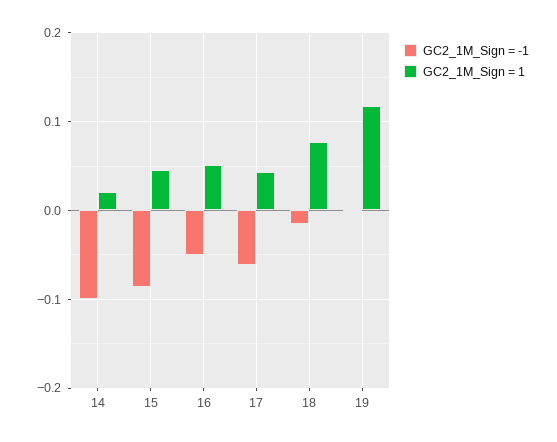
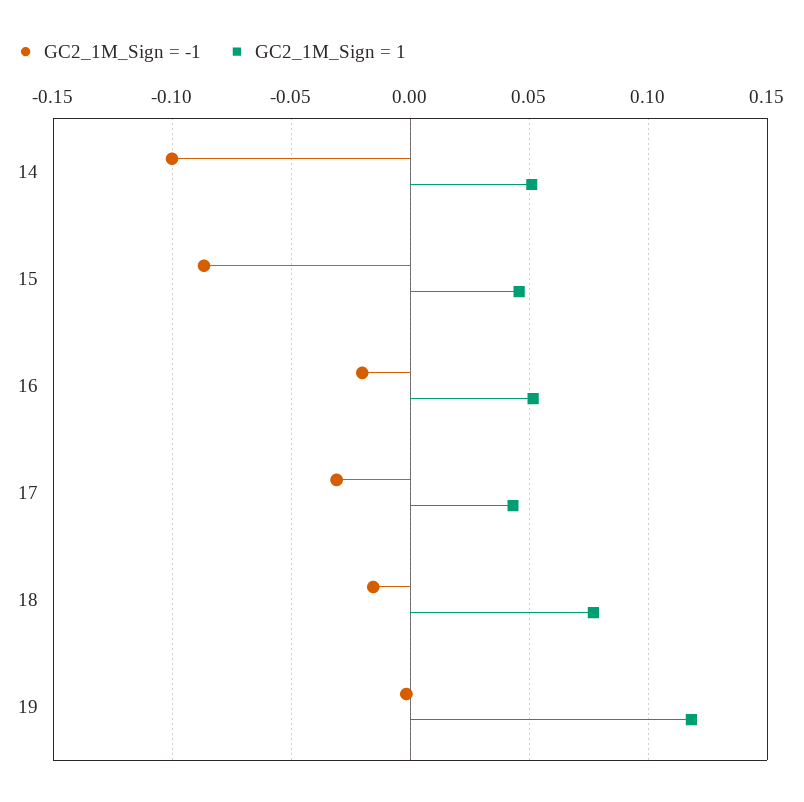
GC2_1M_Sign = 1, 14: 0.02 -> 0.05
GC2_1M_Sign = -1, 16: -0.05 -> -0.02
GC2_1M_Sign = -1, 17: -0.06 -> -0.03

